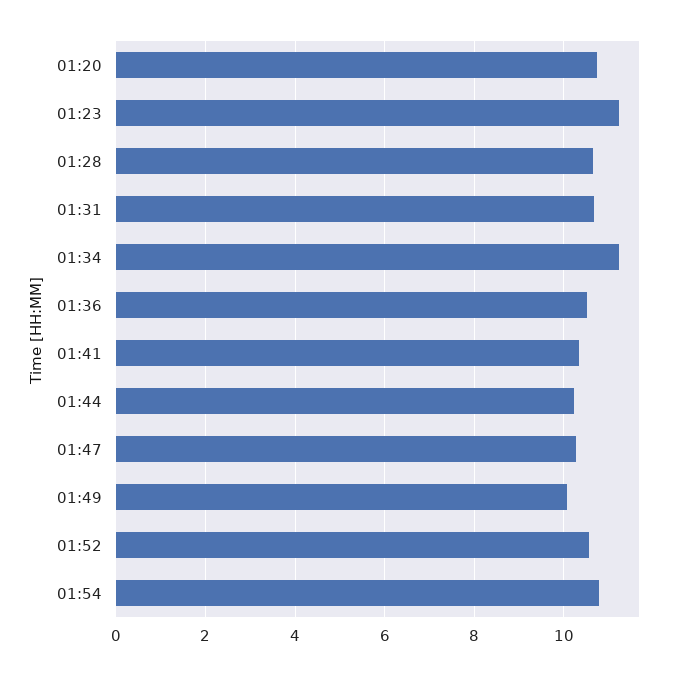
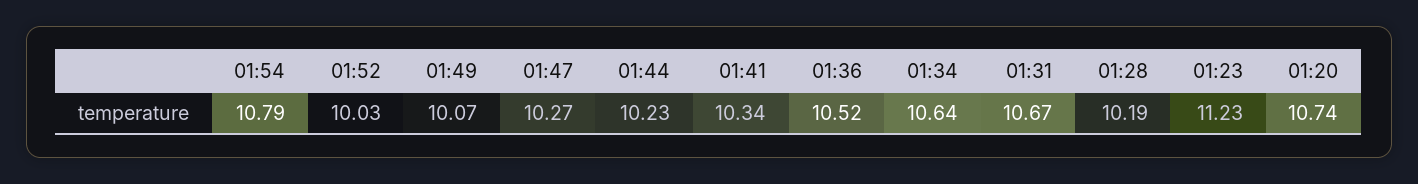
01:28: 10.6 -> 10.19
01:34: 11.2 -> 10.64
01:52: 10.6 -> 10.03

